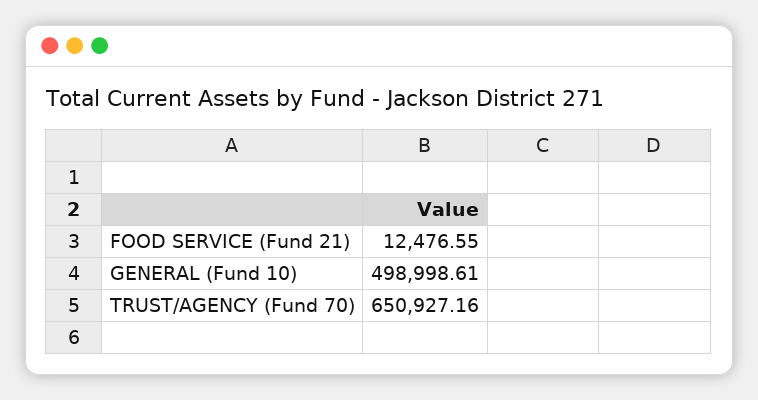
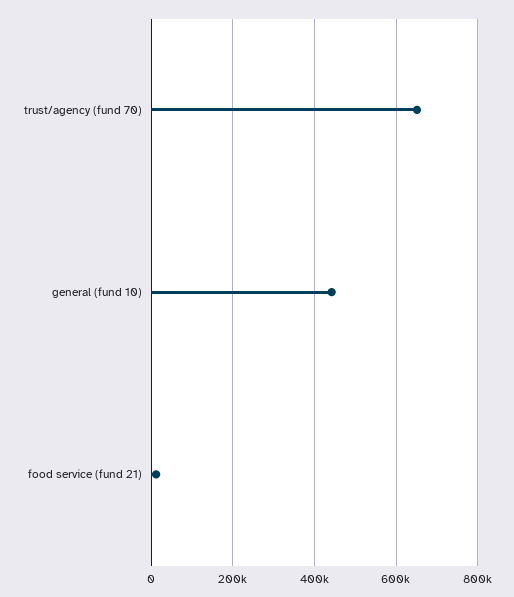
GENERAL (Fund 10): 498998.61 -> 440000

